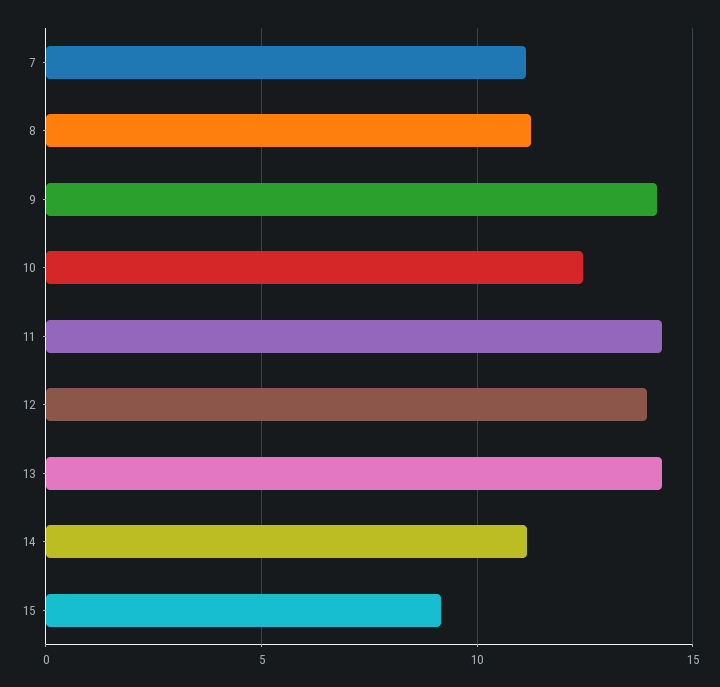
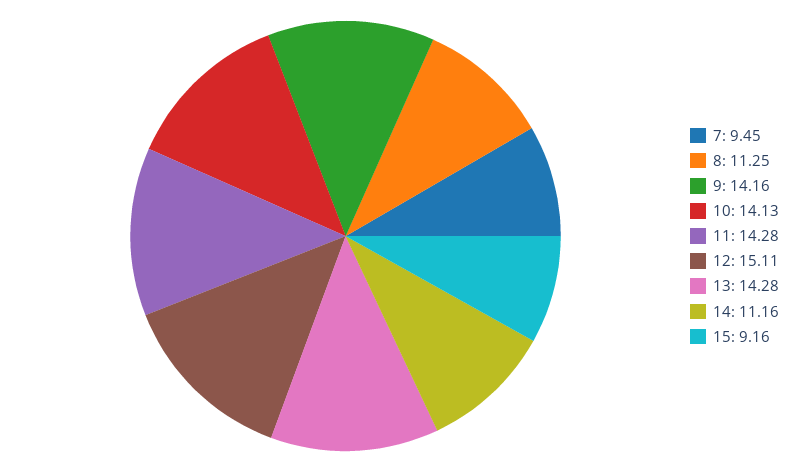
7: 11 -> 9.45
10: 12.5 -> 14.13
12: 14 -> 15.11

